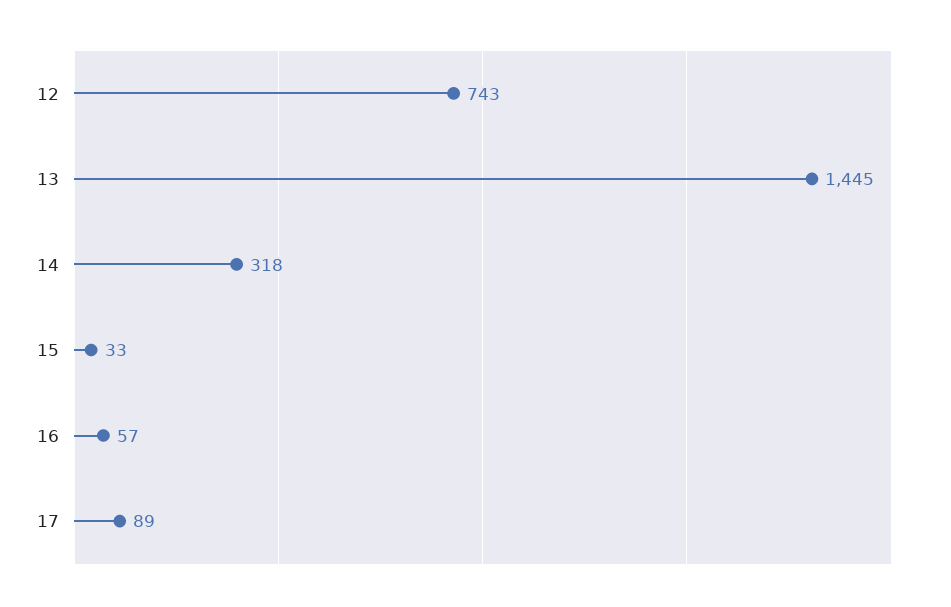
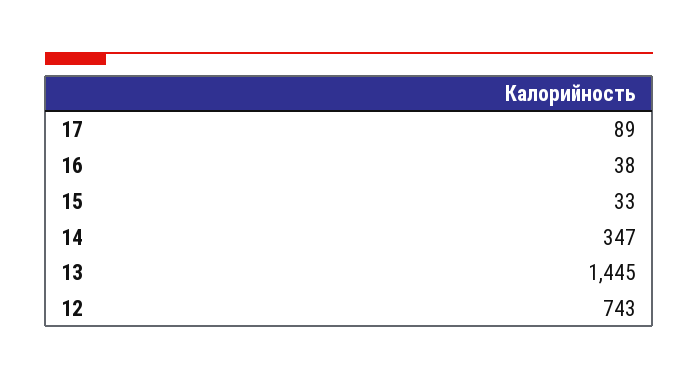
14: 318 -> 347
16: 57 -> 38

